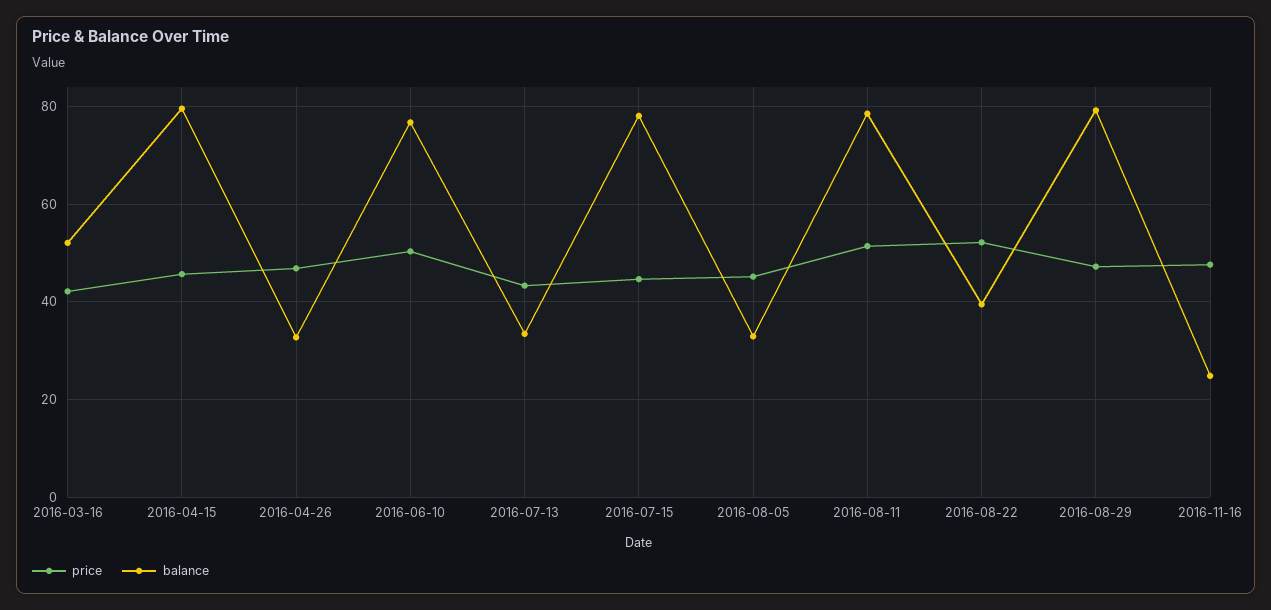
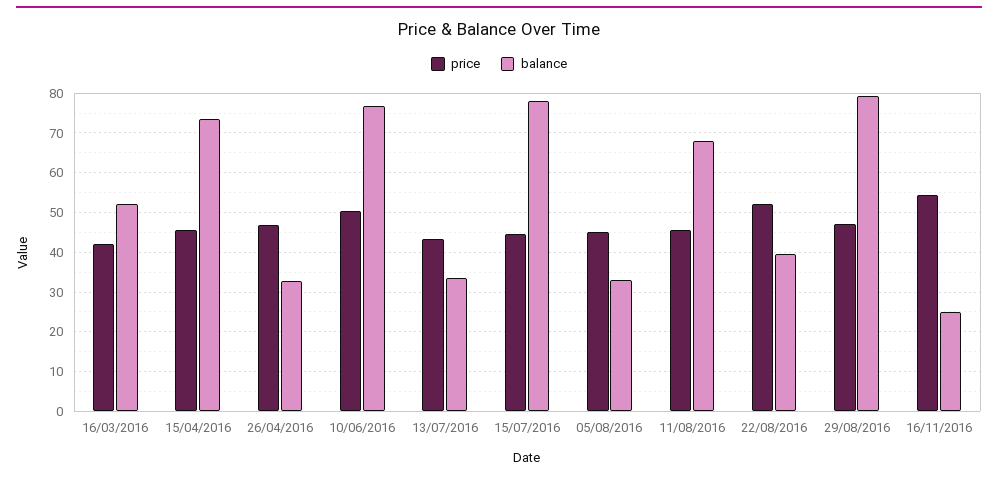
balance, 2016-04-15: 80 -> 74
price, 2016-08-11: 52 -> 46
balance, 2016-08-11: 78 -> 68
price, 2016-11-16: 48 -> 54

